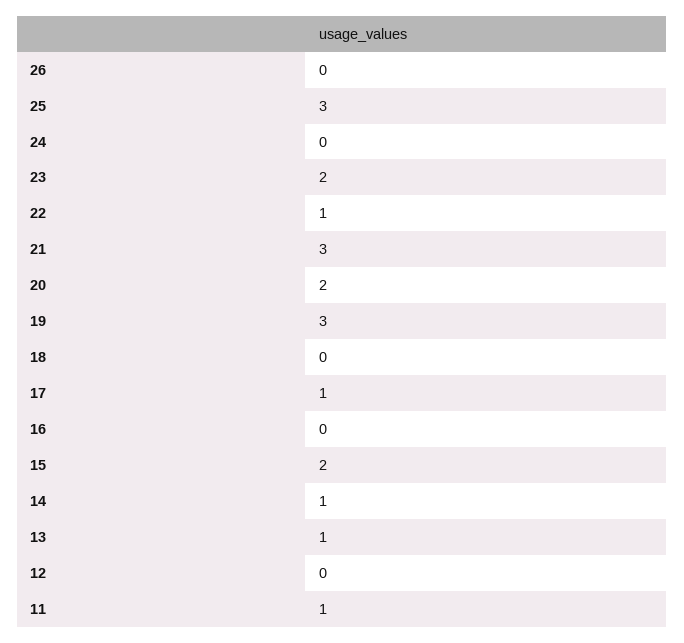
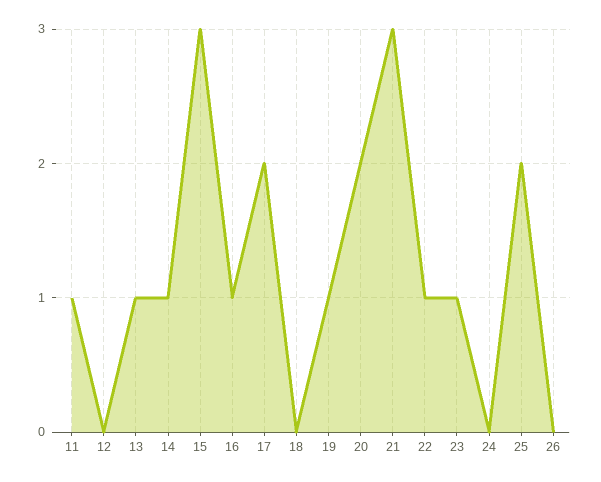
25: 3 -> 2
23: 2 -> 1
19: 3 -> 1
17: 1 -> 2
16: 0 -> 1
15: 2 -> 3

